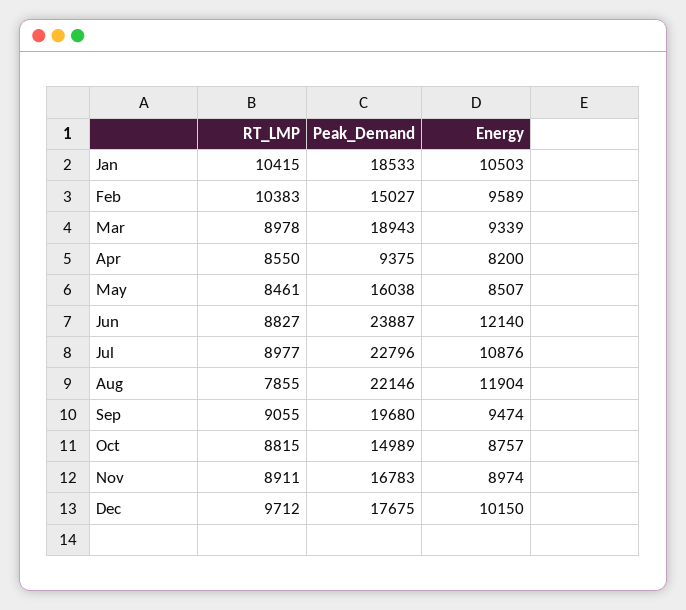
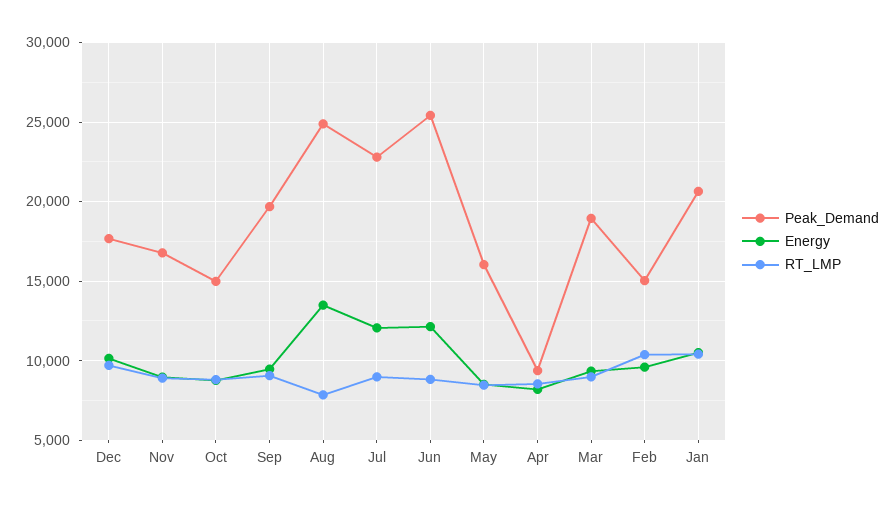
Peak_Demand, Jan: 18533 -> 20500
Peak_Demand, Jun: 23887 -> 25500
Energy, Jul: 10876 -> 12000
Peak_Demand, Aug: 22146 -> 25000
Energy, Aug: 11904 -> 13500

